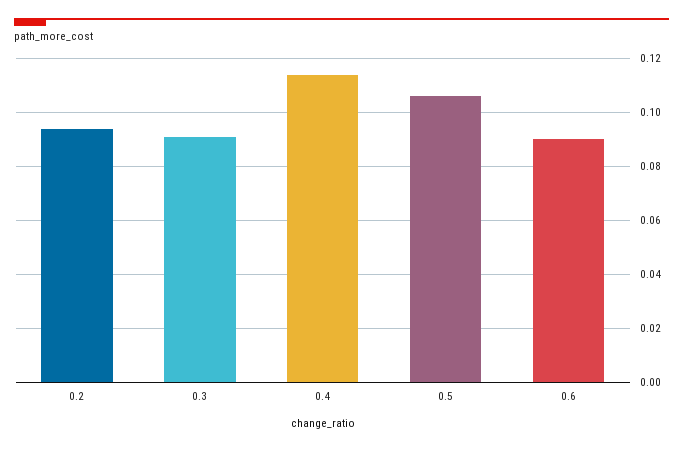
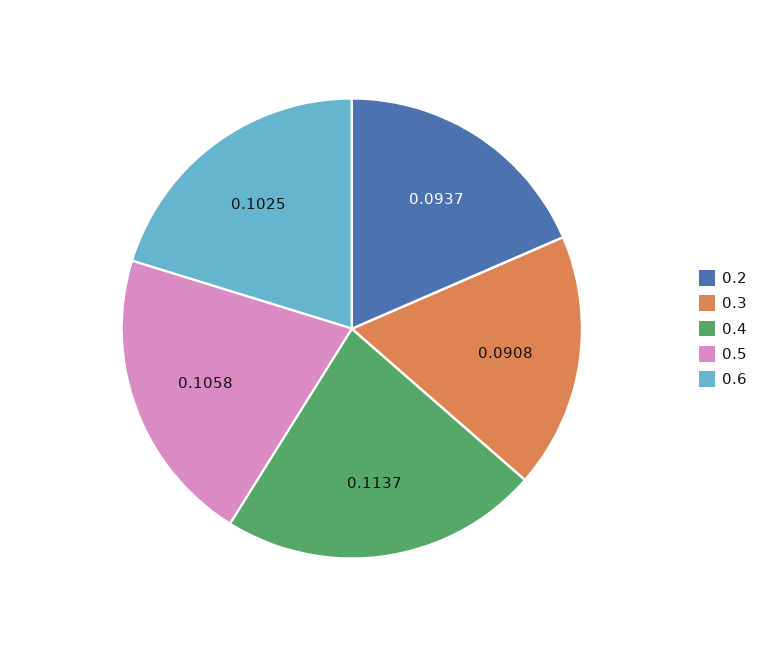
0.6: 0.09 -> 0.1025

